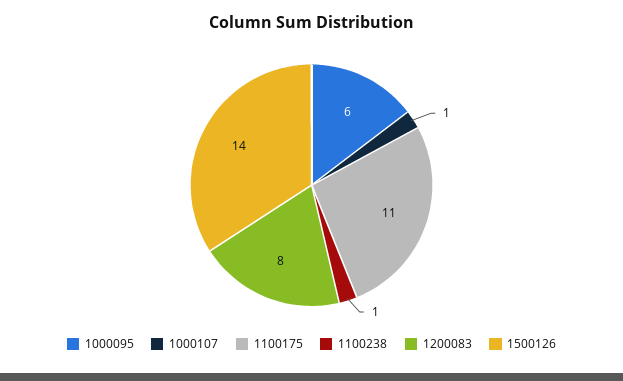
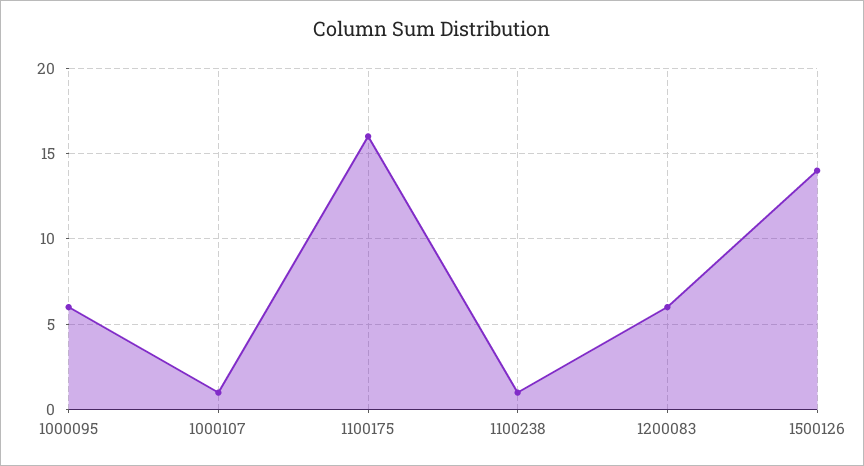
1100175: 11 -> 16
1200083: 8 -> 6

